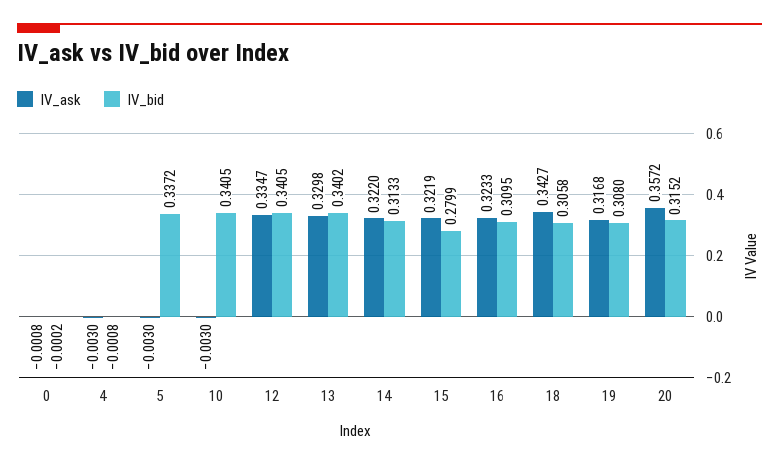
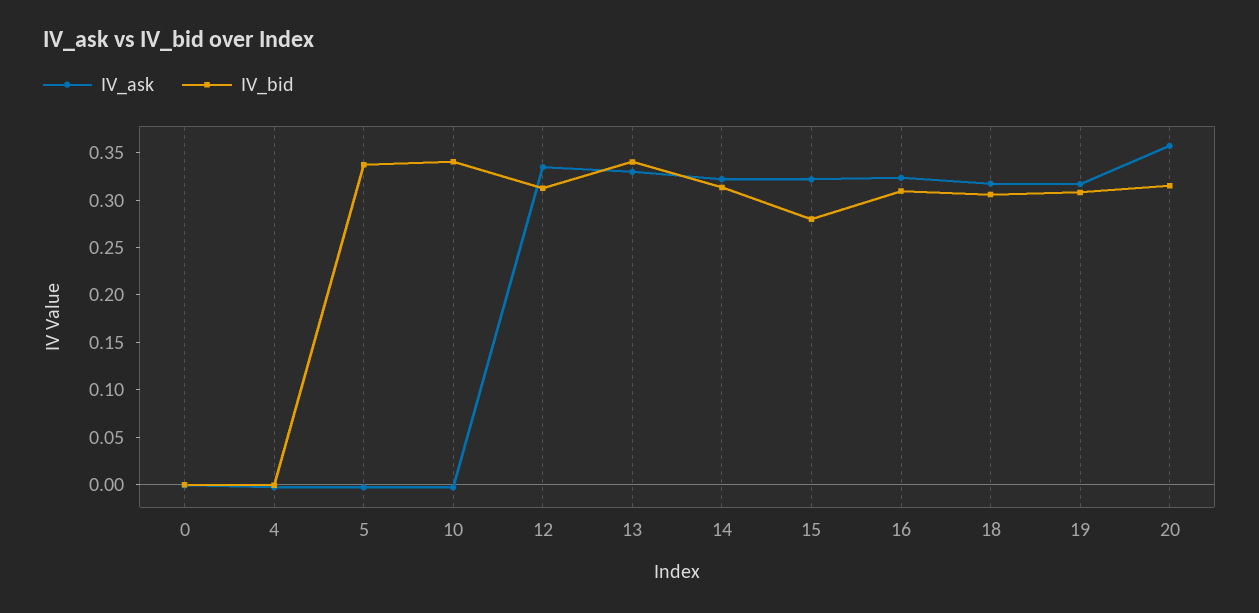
IV_bid, 12: 0.3405 -> 0.31
IV_ask, 18: 0.3427 -> 0.32

